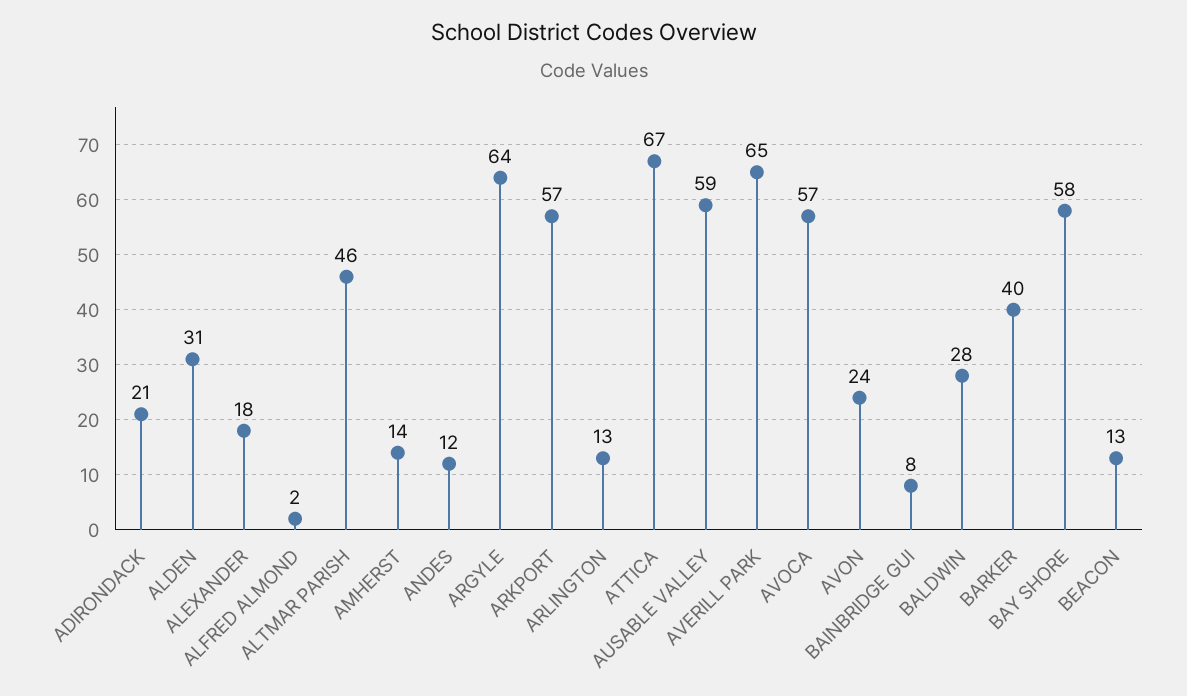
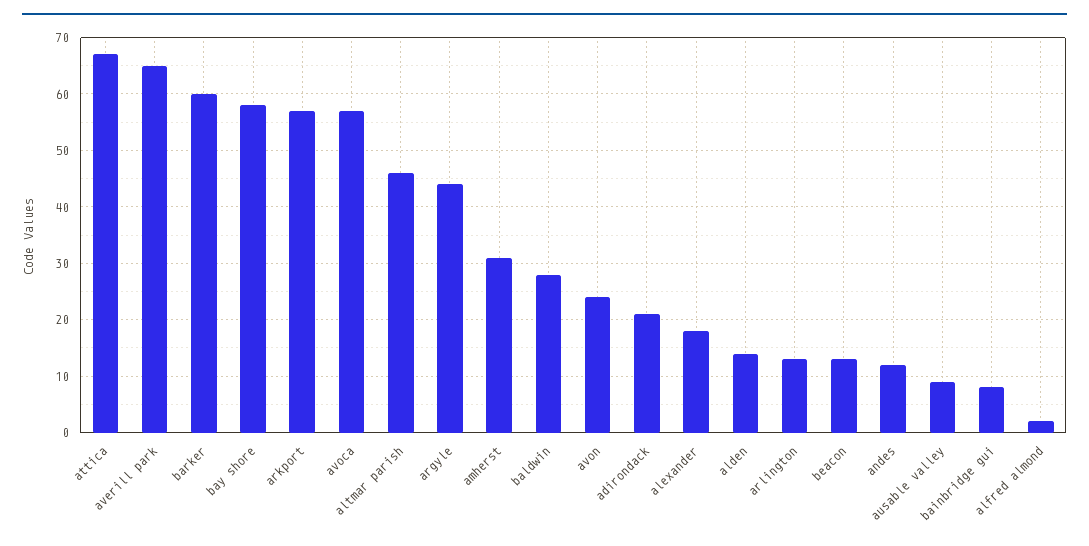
ALDEN: 31 -> 15
AMHERST: 14 -> 30
ARGYLE: 64 -> 45
AUSABLE VALLEY: 59 -> 10
BARKER: 40 -> 60

